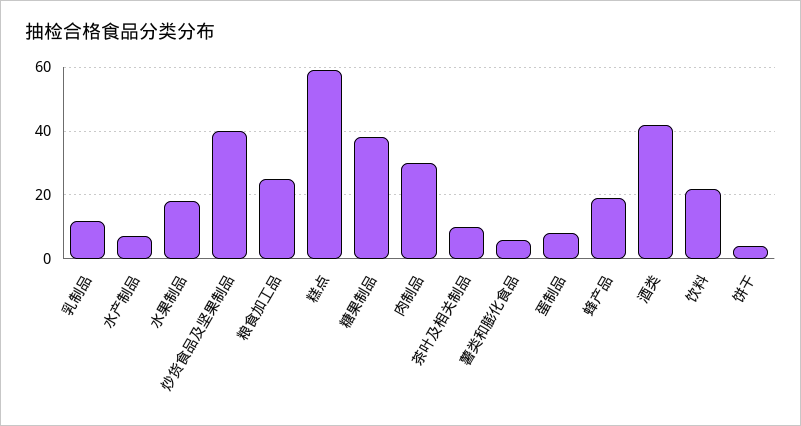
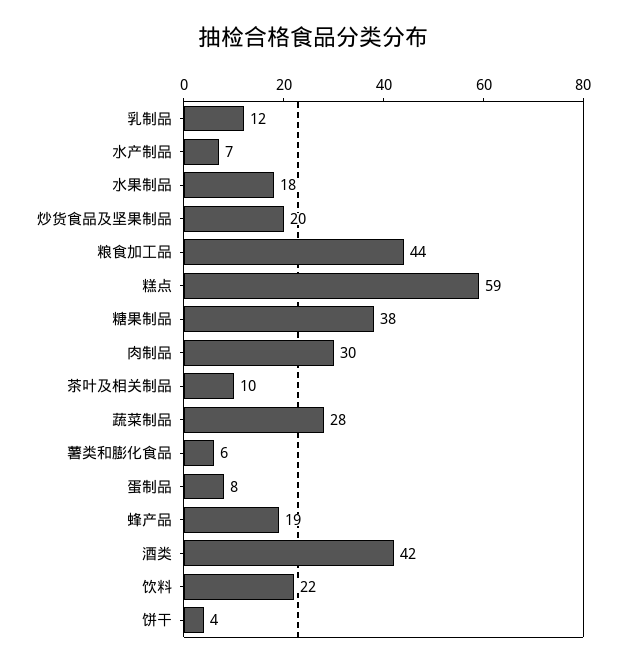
炒货食品及坚果制品: 40 -> 20
粮食加工品: 25 -> 44
蔬菜制品: none -> 28

